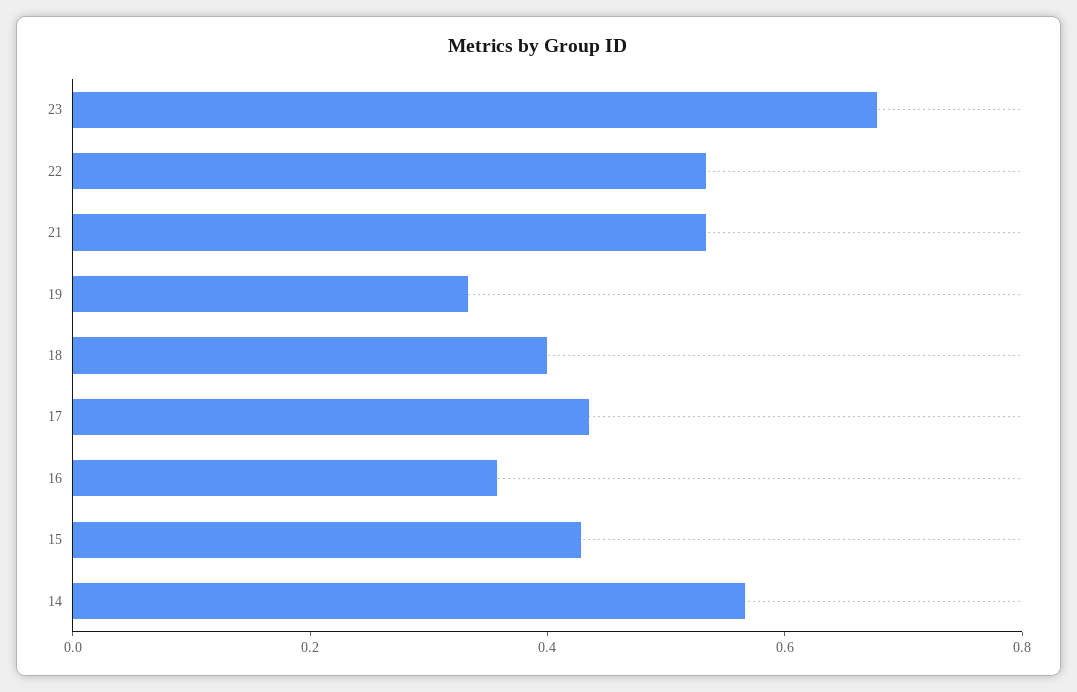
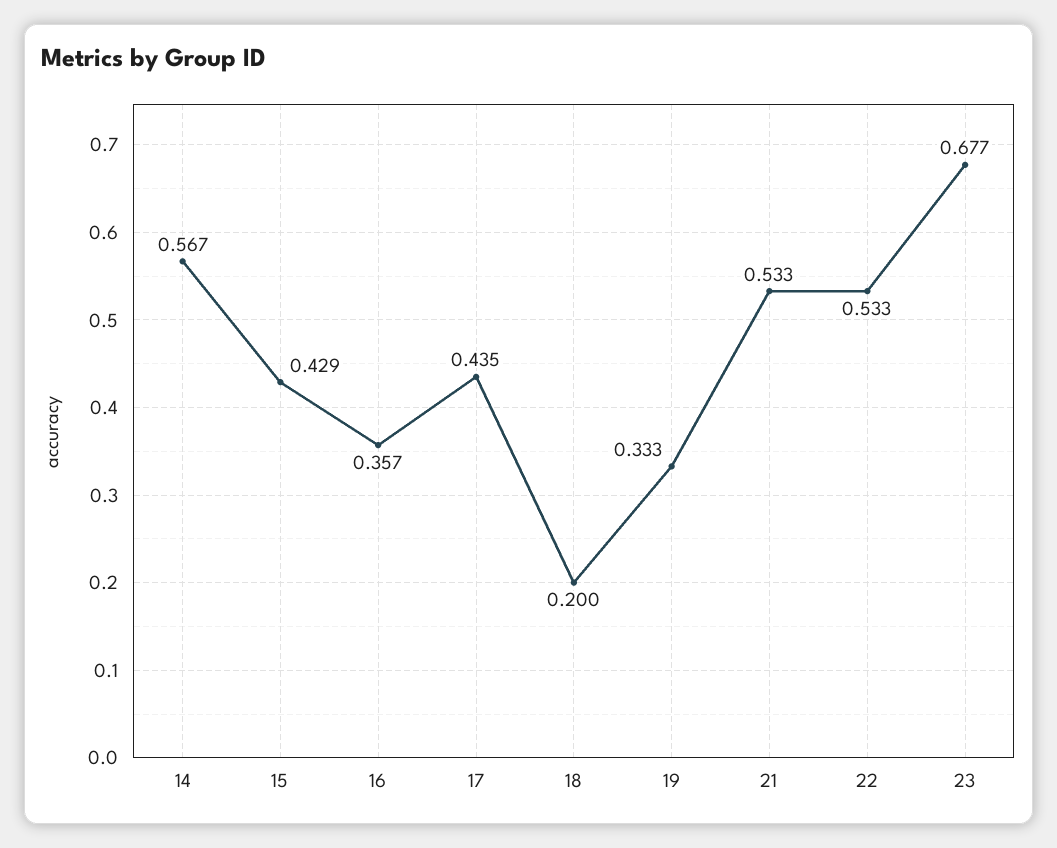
18: 0.4 -> 0.2

